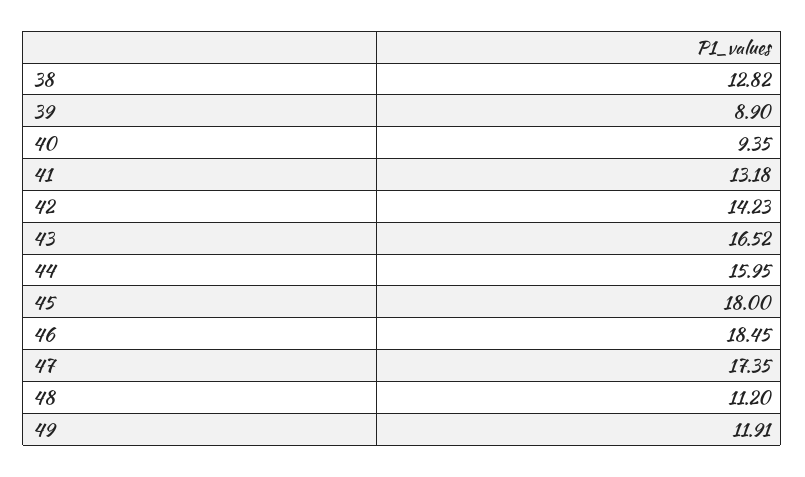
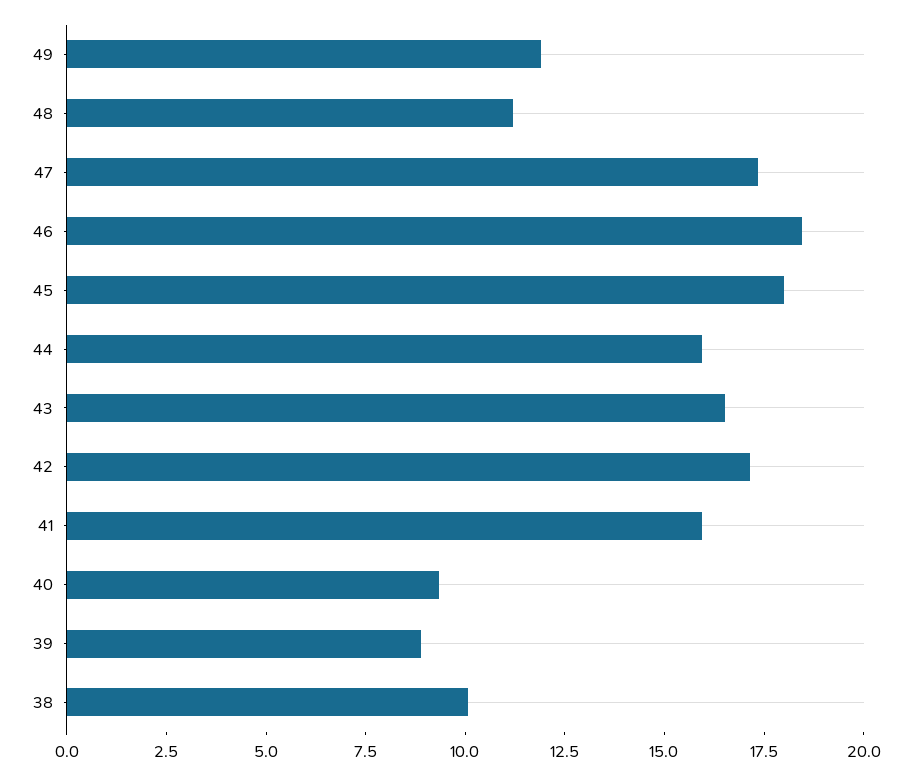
38: 12.82 -> 10
41: 13.18 -> 16
42: 14.23 -> 17

